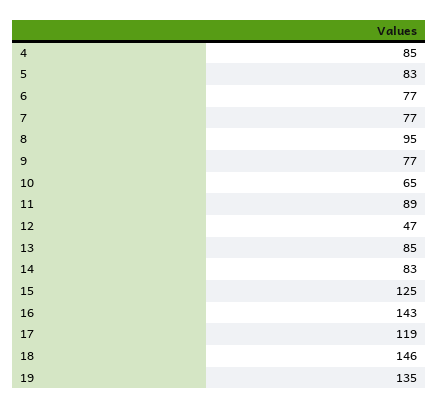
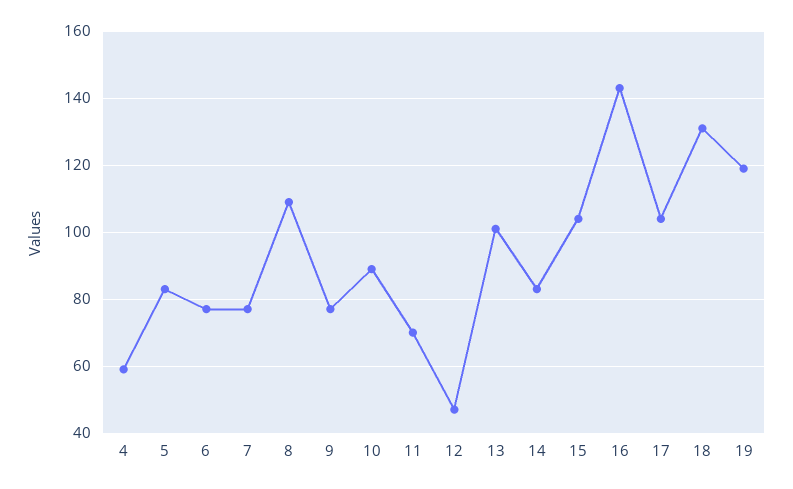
4: 85 -> 60
8: 95 -> 110
10: 65 -> 90
11: 89 -> 70
13: 85 -> 100
15: 125 -> 105
17: 119 -> 105
18: 146 -> 130
19: 135 -> 120

